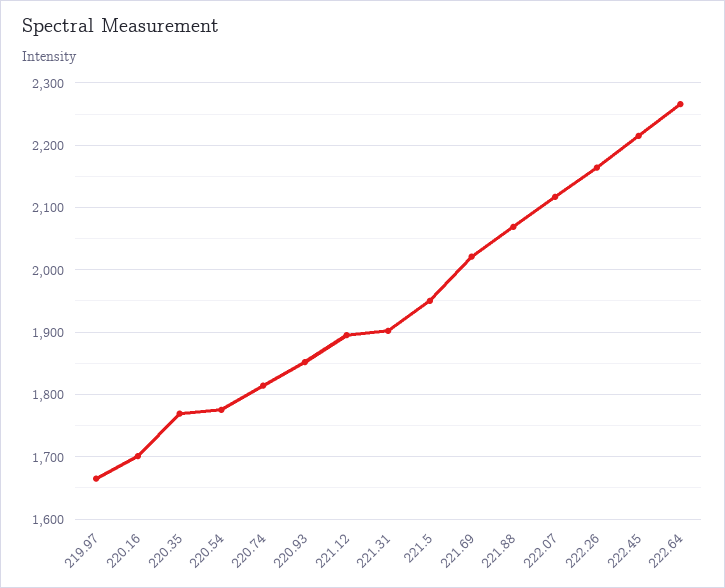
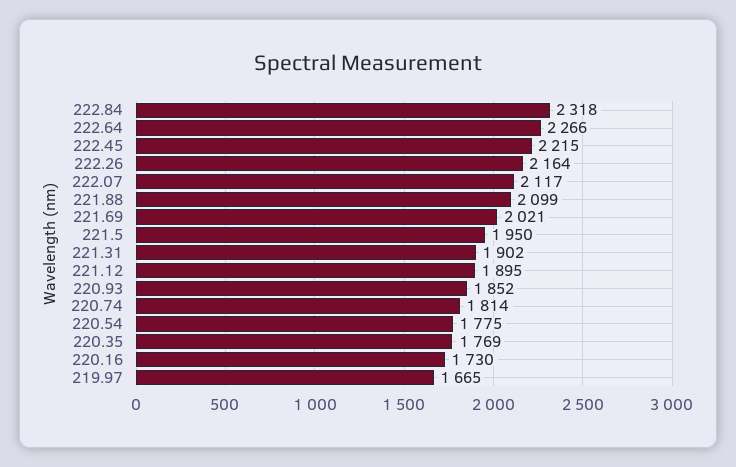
220.16: 1700 -> 1730
221.88: 2070 -> 2099
222.84: none -> 2318

